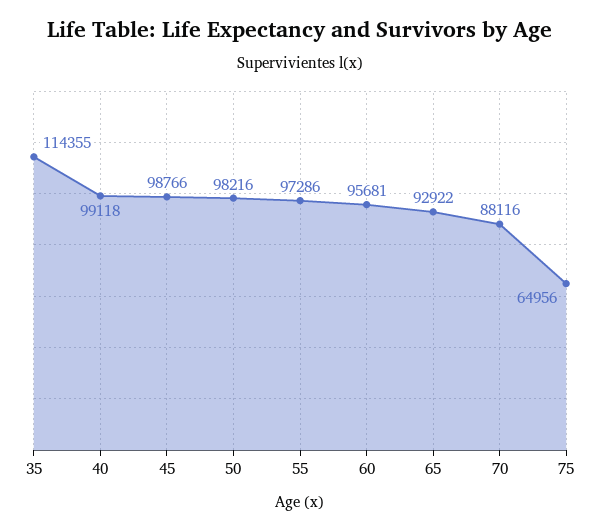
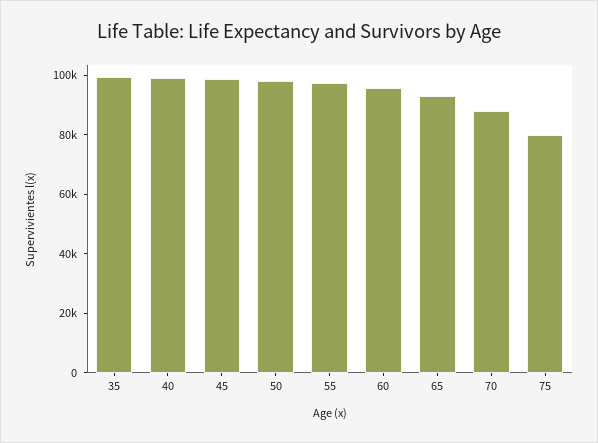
35: 114355 -> 100000
75: 64956 -> 80000

